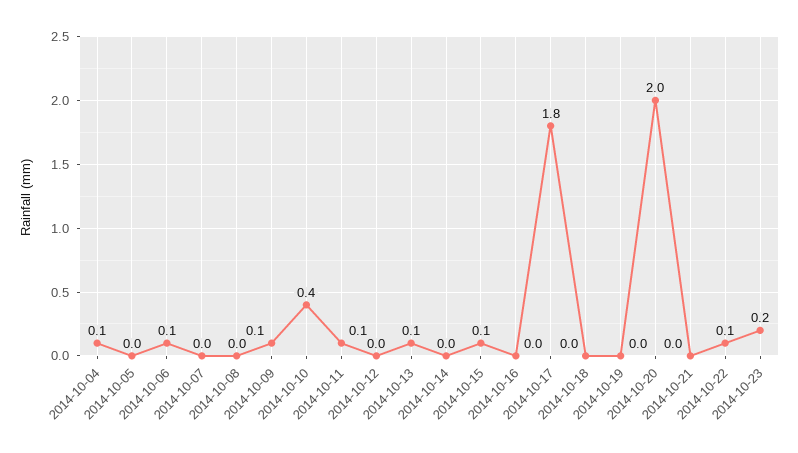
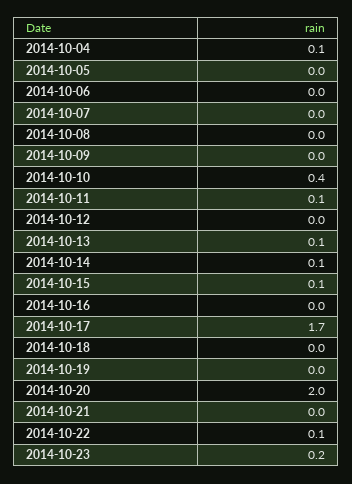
2014-10-06: 0.1 -> 0
2014-10-09: 0.1 -> 0
2014-10-14: 0 -> 0.1
2014-10-17: 1.8 -> 1.7

